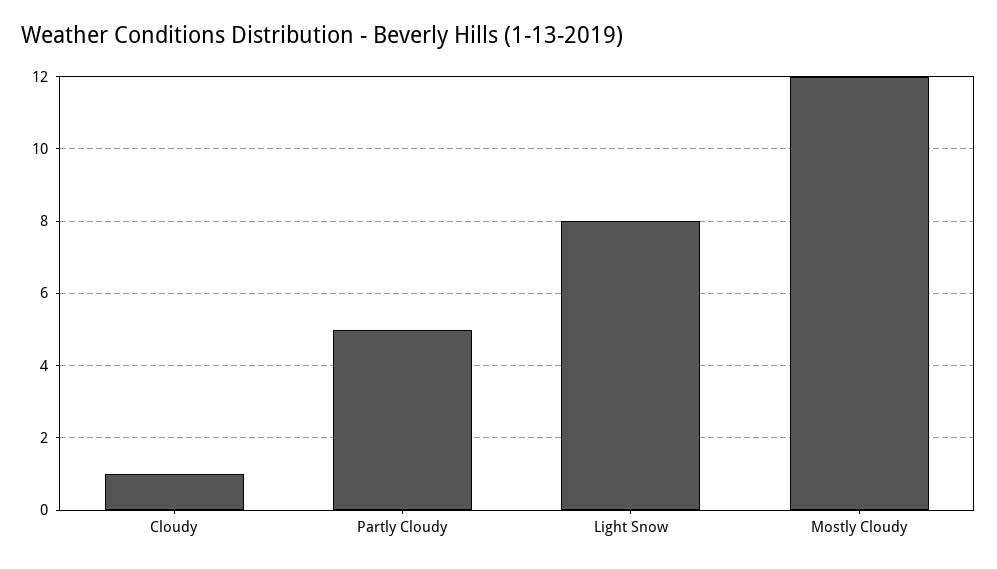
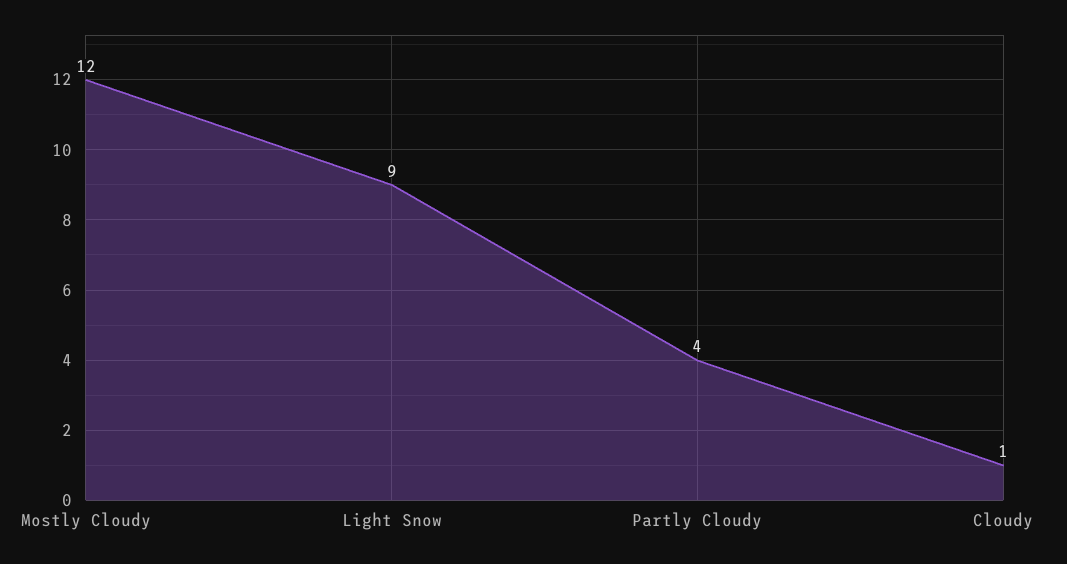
Partly Cloudy: 5 -> 4
Light Snow: 8 -> 9

